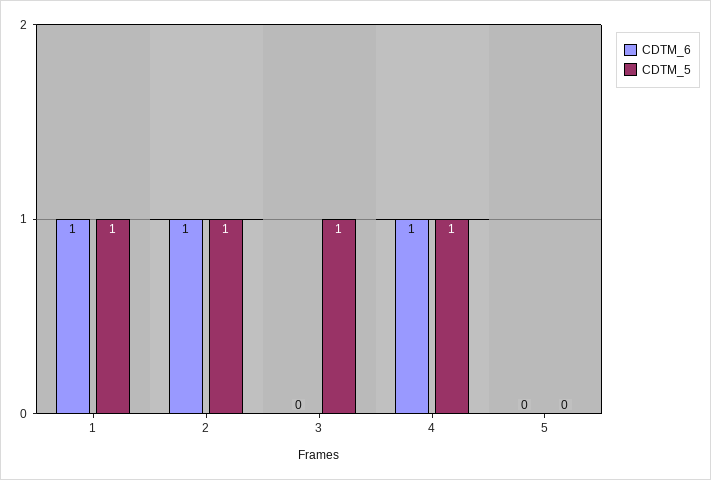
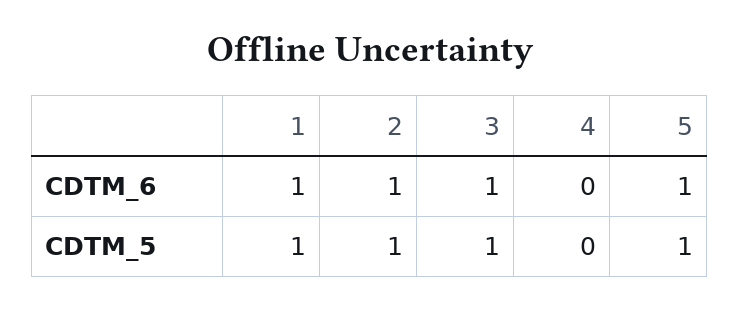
CDTM_6, 3: 0 -> 1
CDTM_6, 4: 1 -> 0
CDTM_5, 4: 1 -> 0
CDTM_6, 5: 0 -> 1
CDTM_5, 5: 0 -> 1

